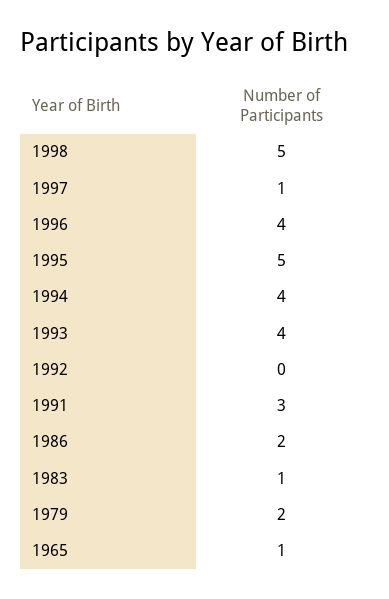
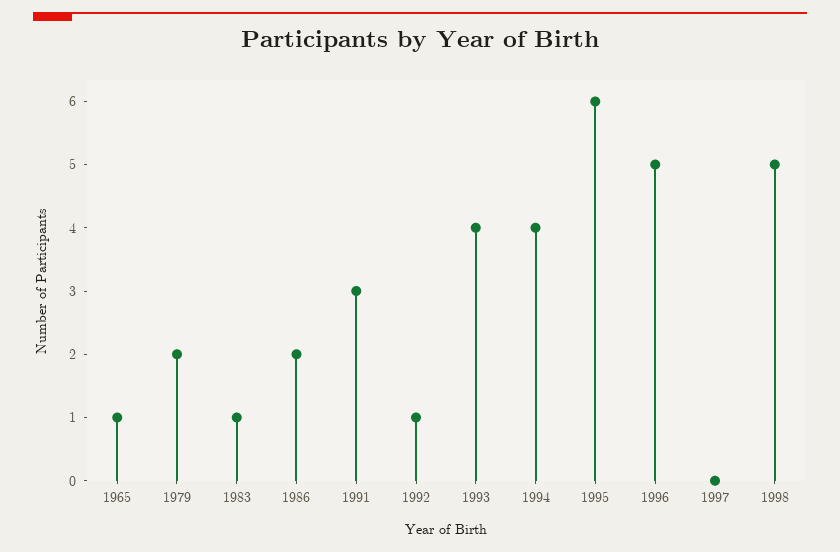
1997: 1 -> 0
1996: 4 -> 5
1995: 5 -> 6
1992: 0 -> 1

